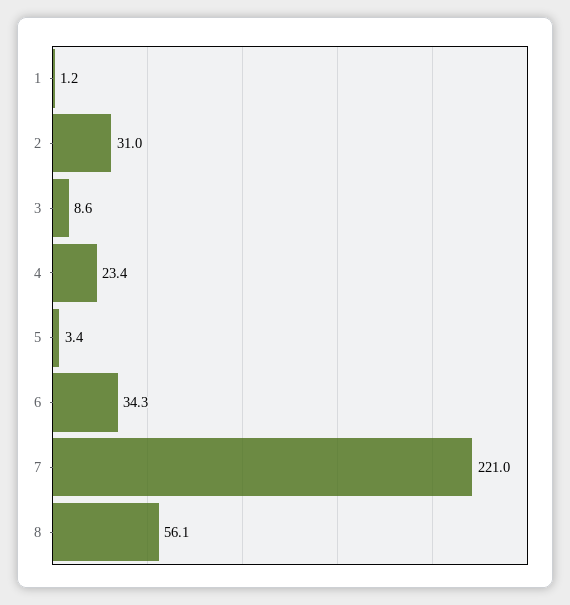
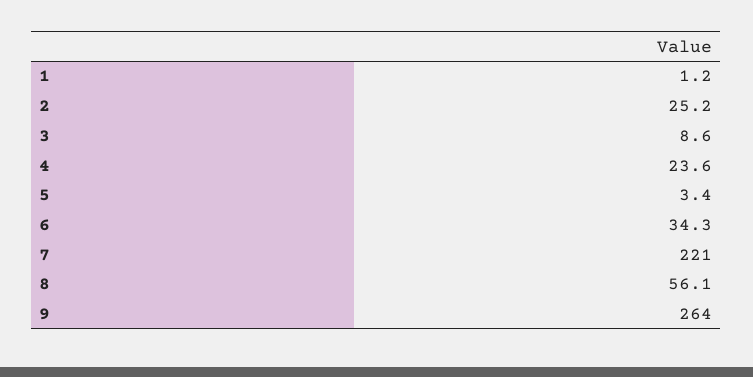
2: 31 -> 25.2
4: 23.4 -> 23.6
9: none -> 264

